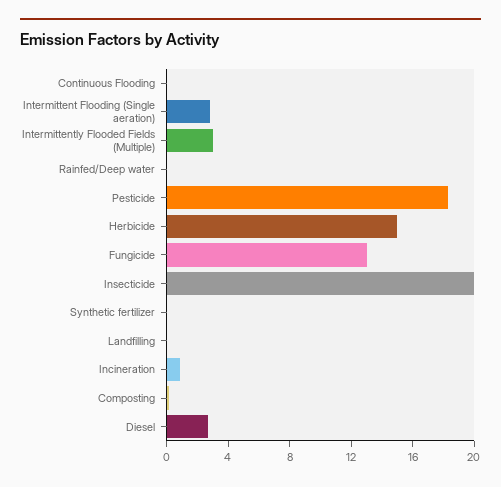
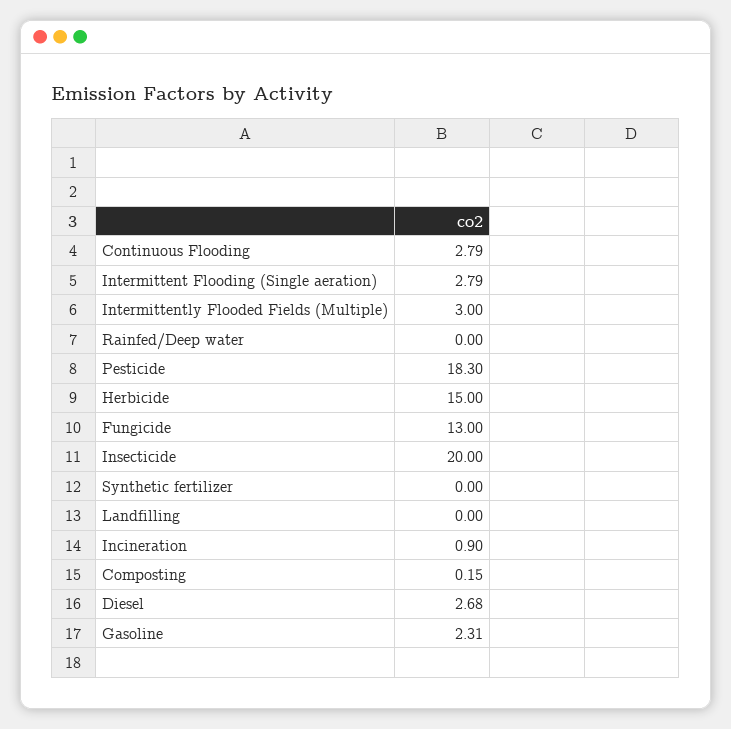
Continuous Flooding: 0 -> 2.79
Gasoline: none -> 2.31

